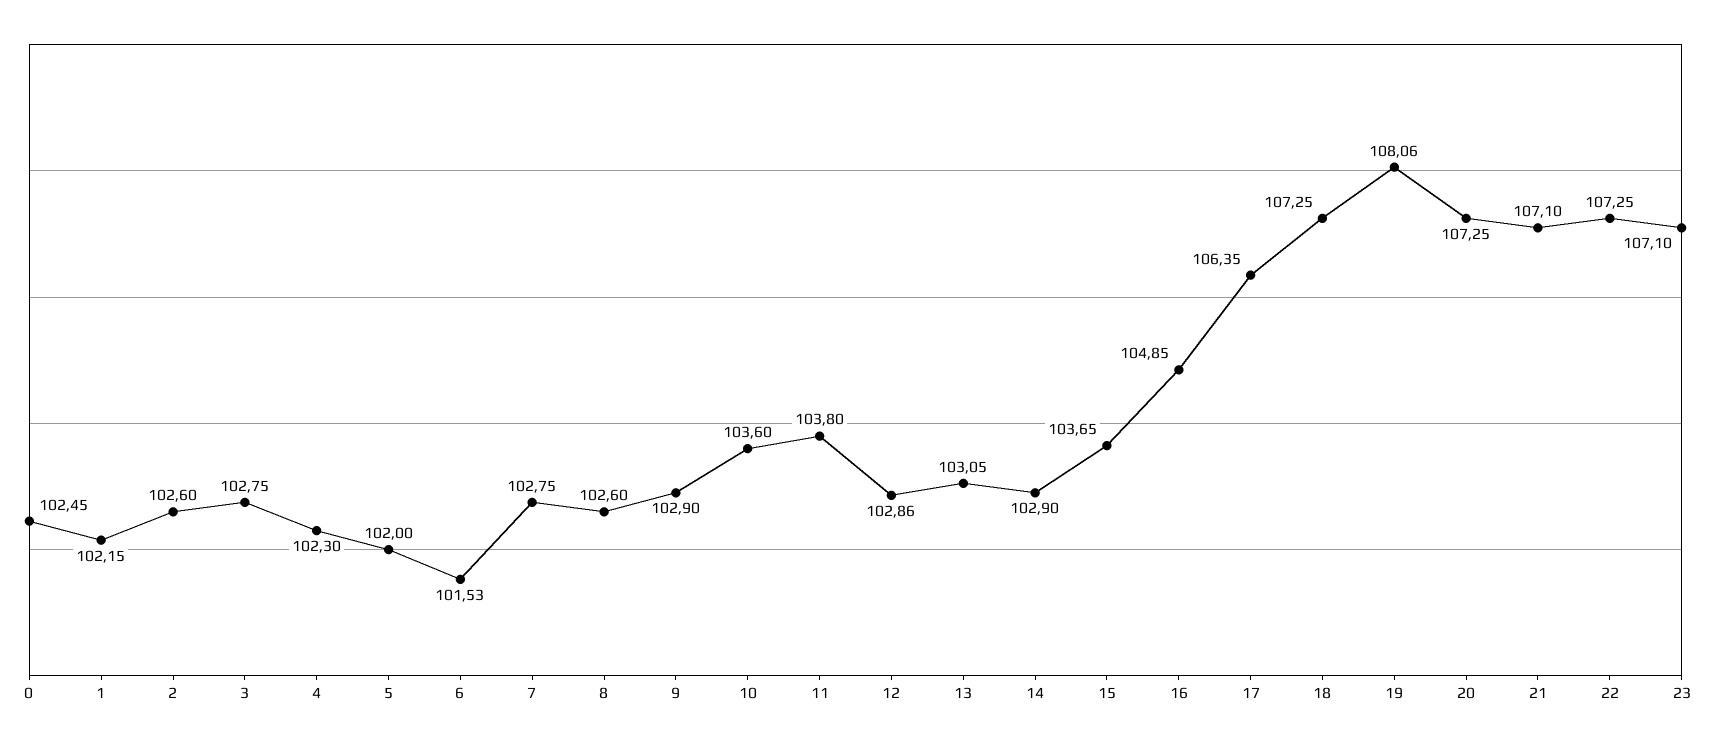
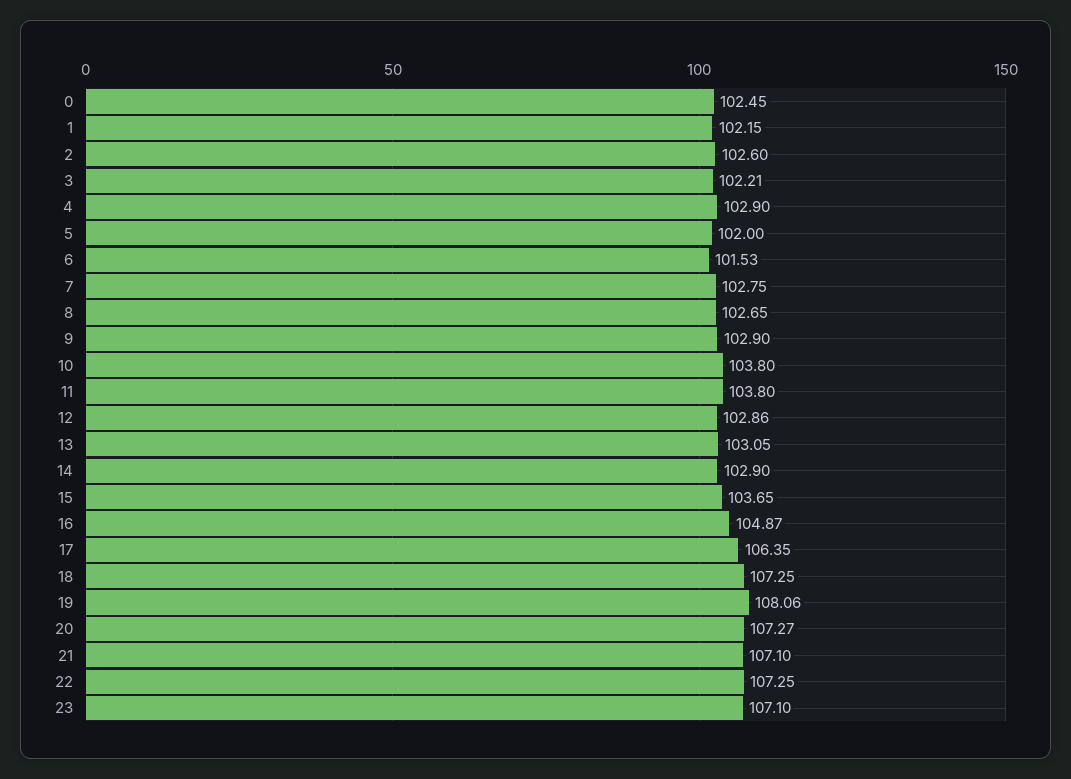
3: 102.75 -> 102.21
4: 102.3 -> 102.9
8: 102.6 -> 102.65
10: 103.6 -> 103.8
16: 104.85 -> 104.87
20: 107.25 -> 107.27

